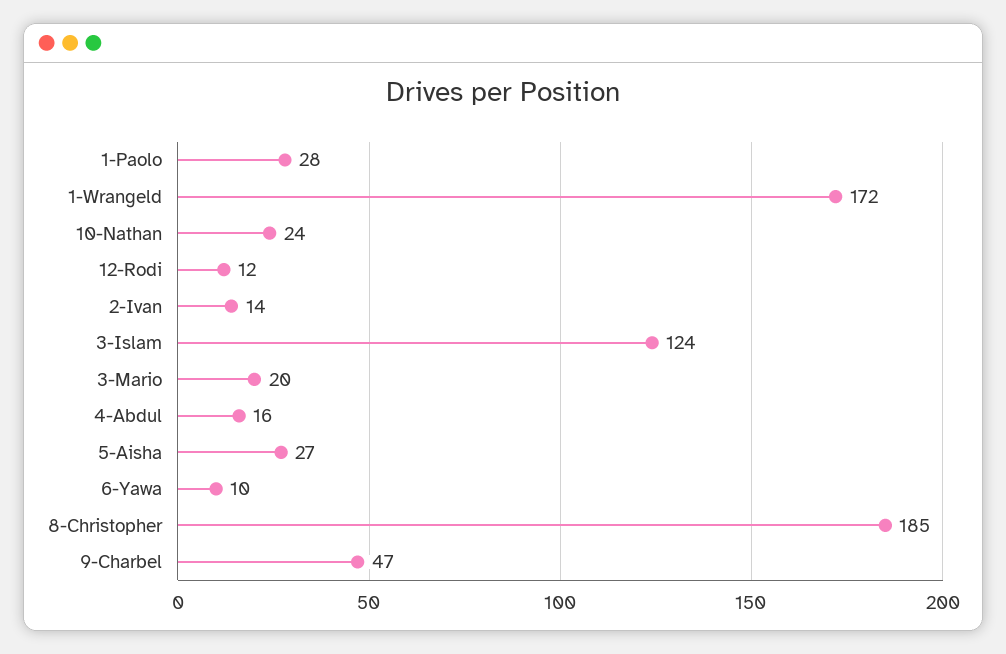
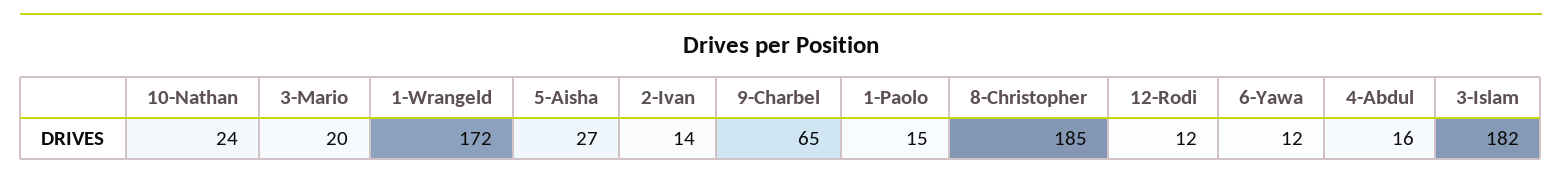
1-Paolo: 28 -> 15
3-Islam: 124 -> 182
6-Yawa: 10 -> 12
9-Charbel: 47 -> 65

